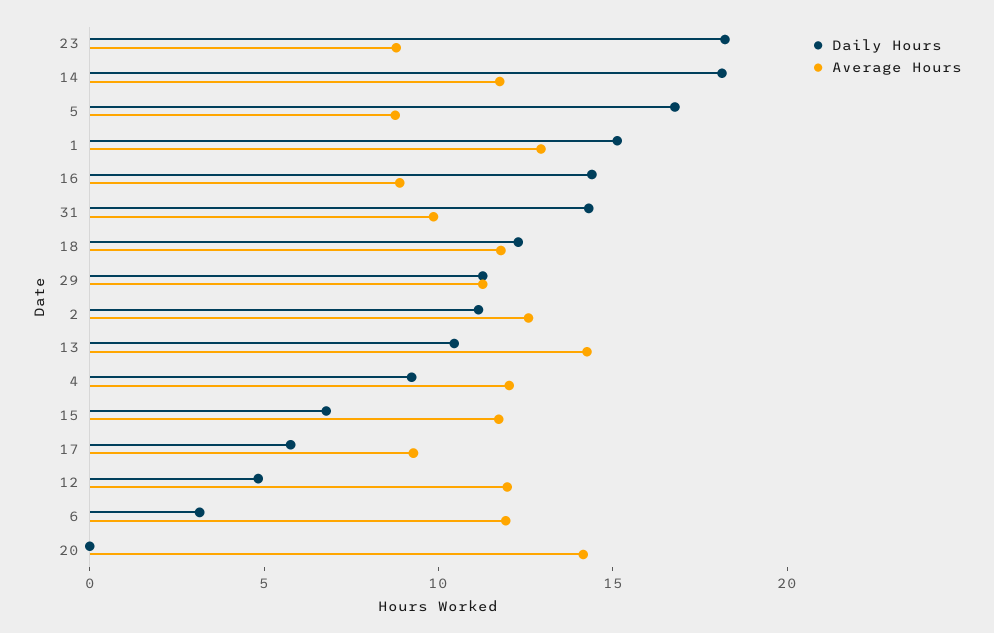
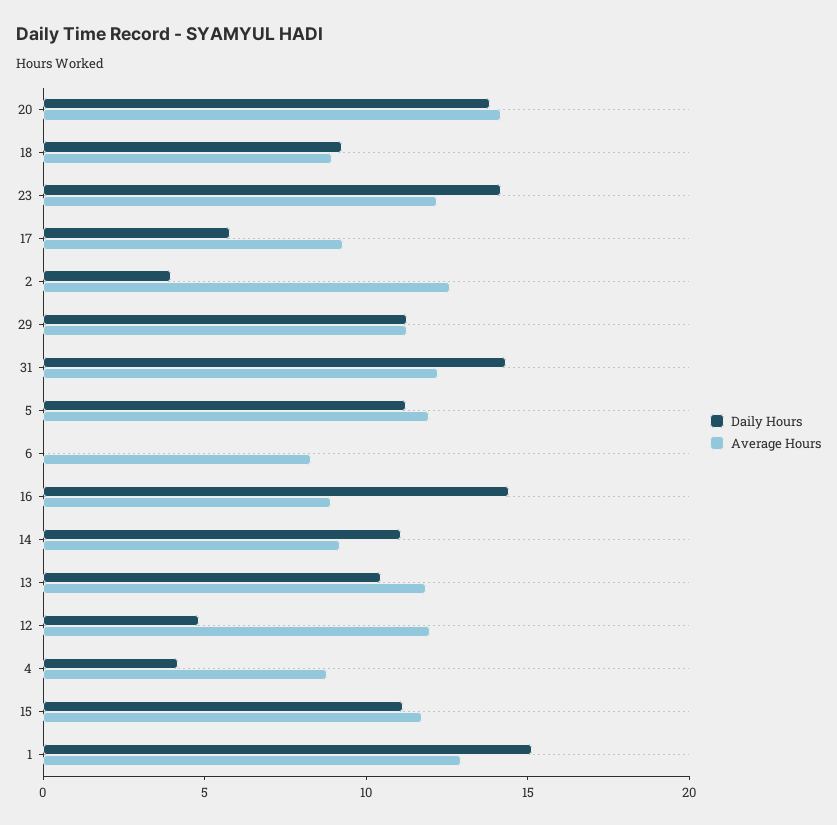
Daily Hours, 23: 18 -> 14
Average Hours, 23: 9 -> 12
Daily Hours, 14: 18 -> 11
Average Hours, 14: 12 -> 9
Daily Hours, 5: 17 -> 11
Average Hours, 5: 9 -> 12
Average Hours, 31: 10 -> 12
Daily Hours, 18: 12 -> 9
Average Hours, 18: 12 -> 9
Daily Hours, 2: 11 -> 4
Average Hours, 13: 14 -> 12
Daily Hours, 4: 9 -> 4
Average Hours, 4: 12 -> 9
Daily Hours, 15: 7 -> 11
Daily Hours, 6: 3 -> 0
Average Hours, 6: 12 -> 8
Daily Hours, 20: 0 -> 14

